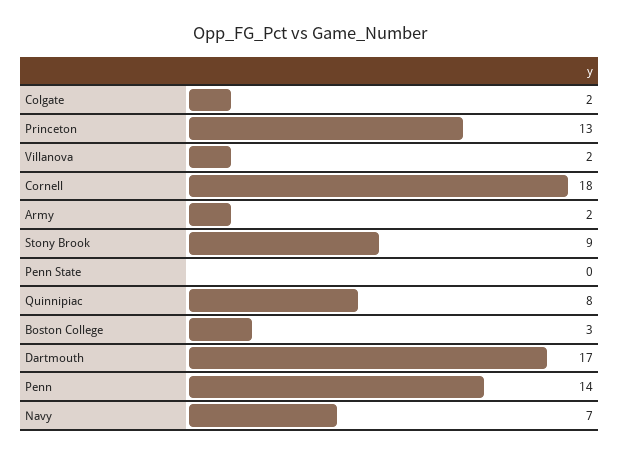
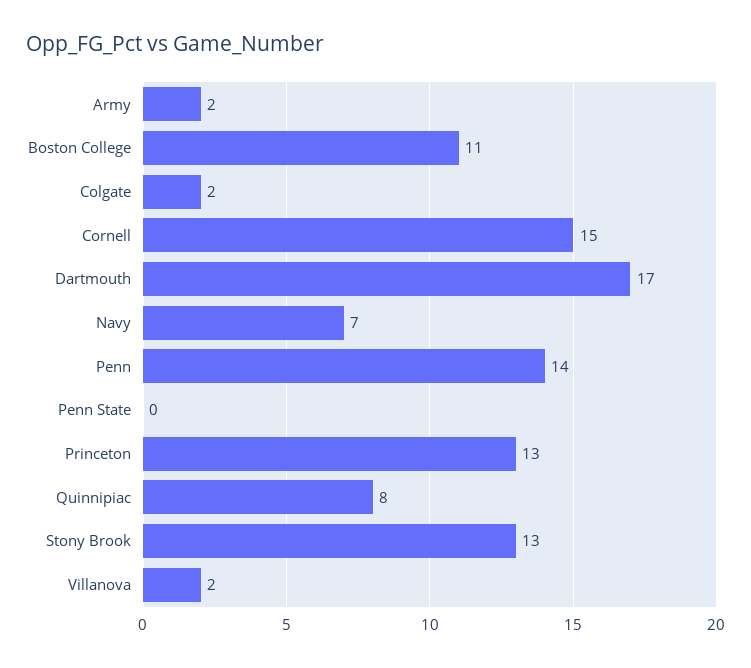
Cornell: 18 -> 15
Stony Brook: 9 -> 13
Boston College: 3 -> 11

